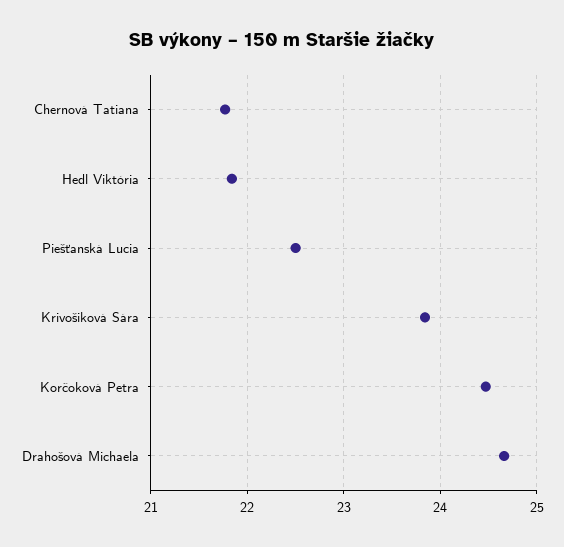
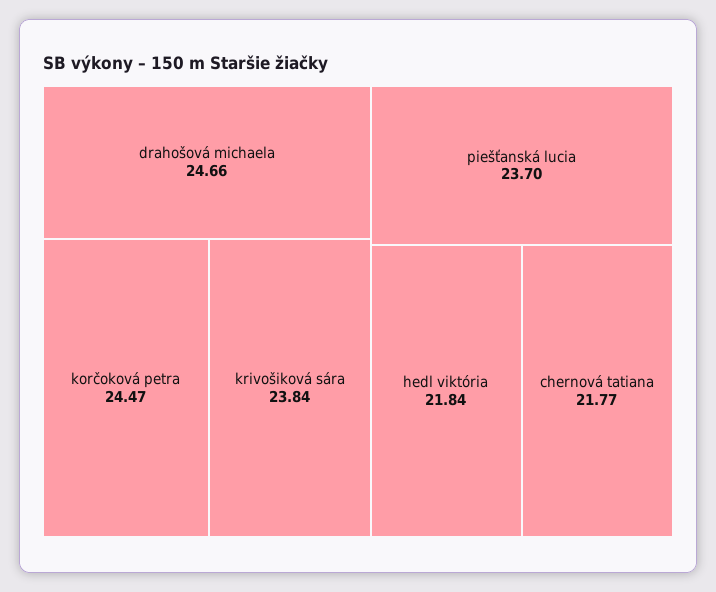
Piešťanská Lucia: 22.5 -> 23.7

